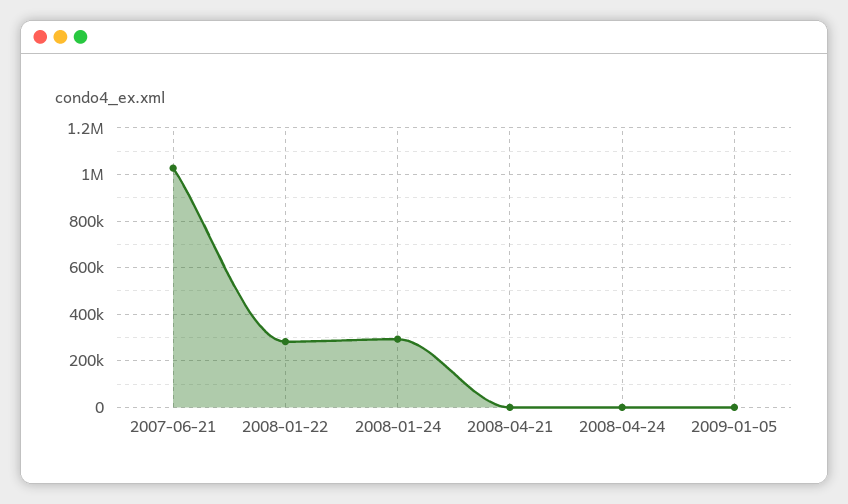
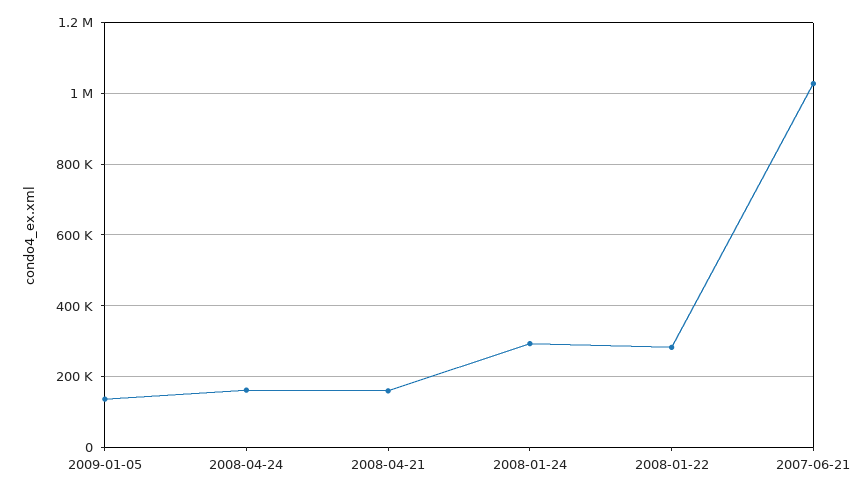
2008-04-21: 0 -> 160000
2008-04-24: 0 -> 160000
2009-01-05: 0 -> 140000

